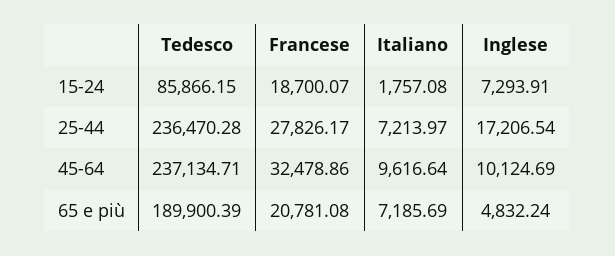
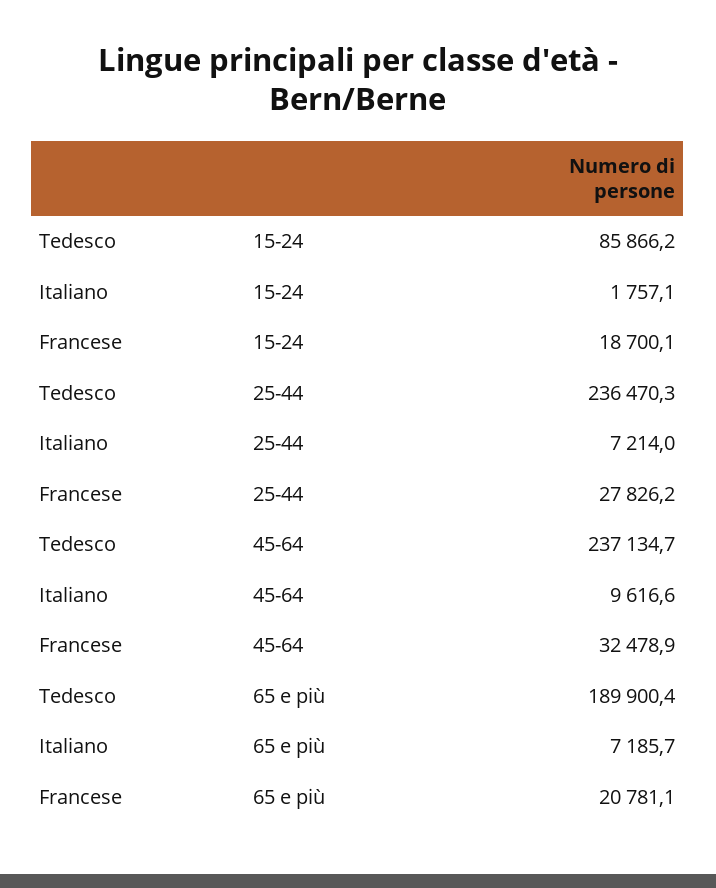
Inglese, 15-24: 7293.91 -> none
Inglese, 25-44: 17206.54 -> none
Inglese, 45-64: 10124.69 -> none
Inglese, 65 e più: 4832.24 -> none

